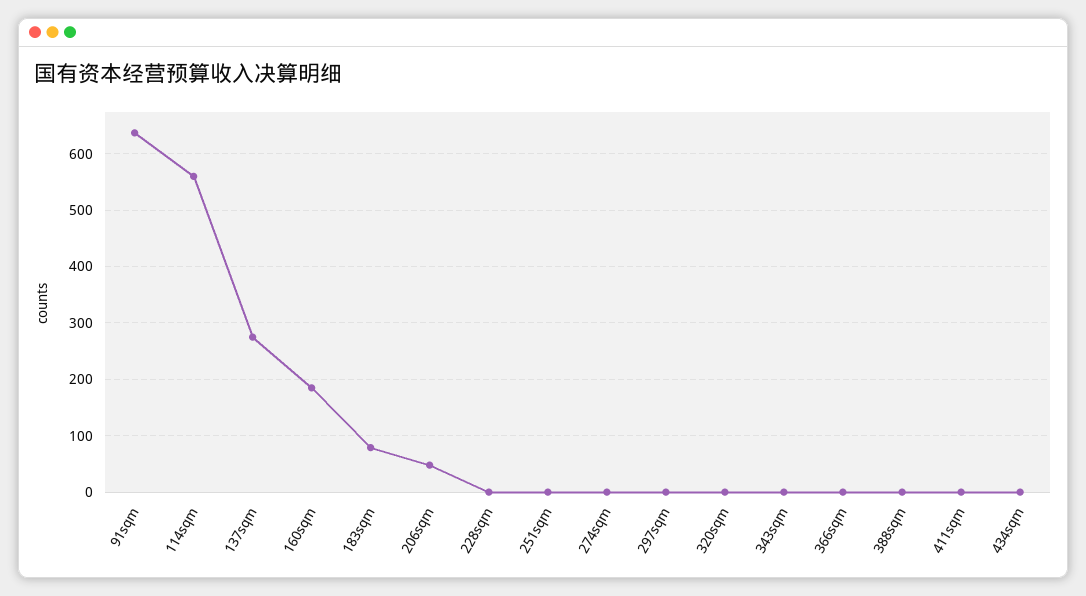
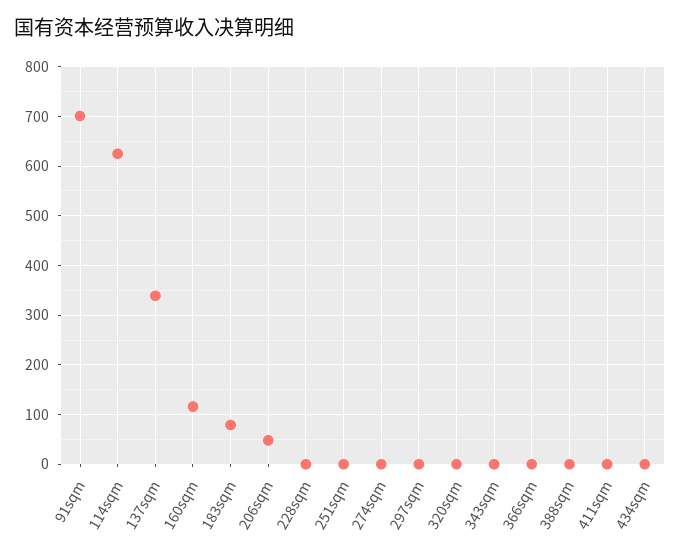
91sqm: 640 -> 700
114sqm: 560 -> 620
137sqm: 280 -> 340
160sqm: 180 -> 120

